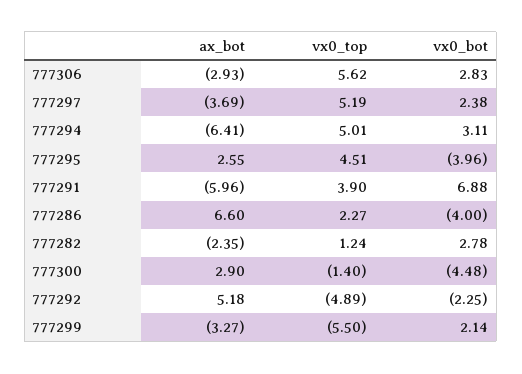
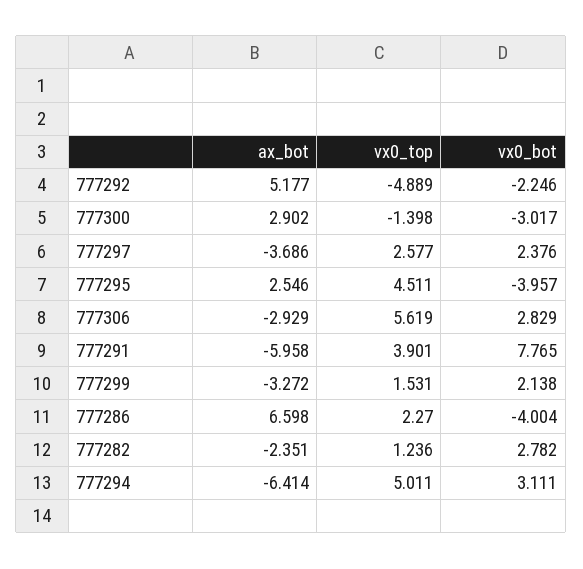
vx0_top, 777297: 5.19 -> 2.577
vx0_bot, 777291: 6.88 -> 7.765
vx0_bot, 777300: -4.48 -> -3.017
vx0_top, 777299: -5.5 -> 1.531

